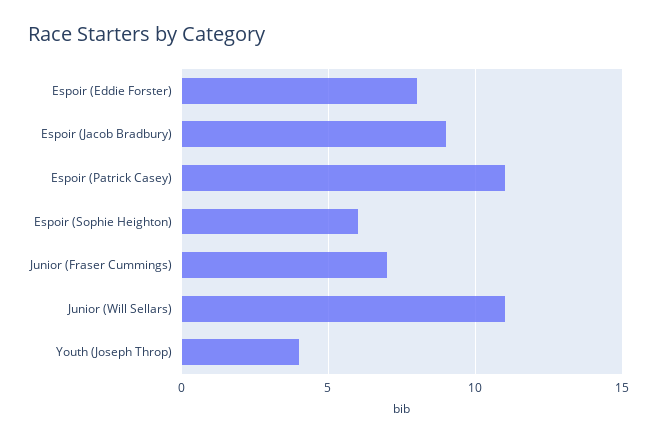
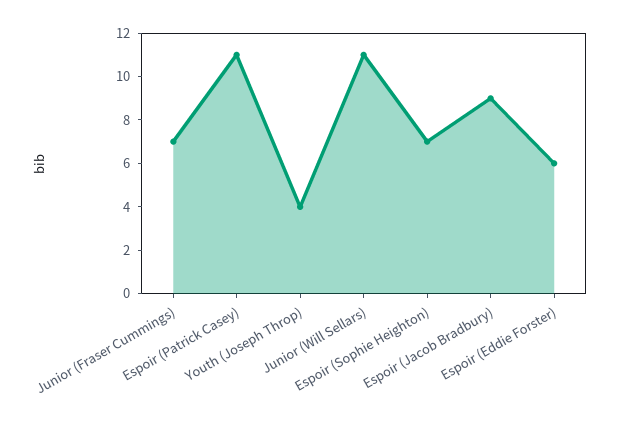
Espoir (Eddie Forster): 8 -> 6
Espoir (Sophie Heighton): 6 -> 7

